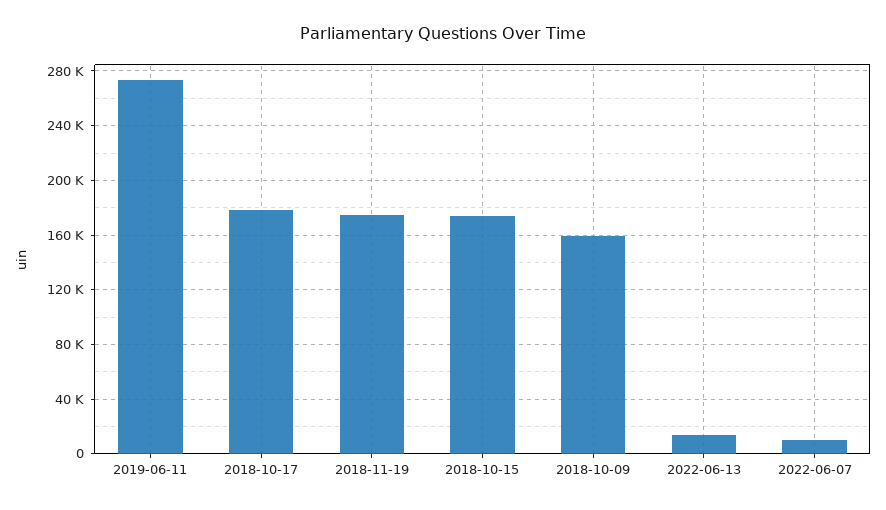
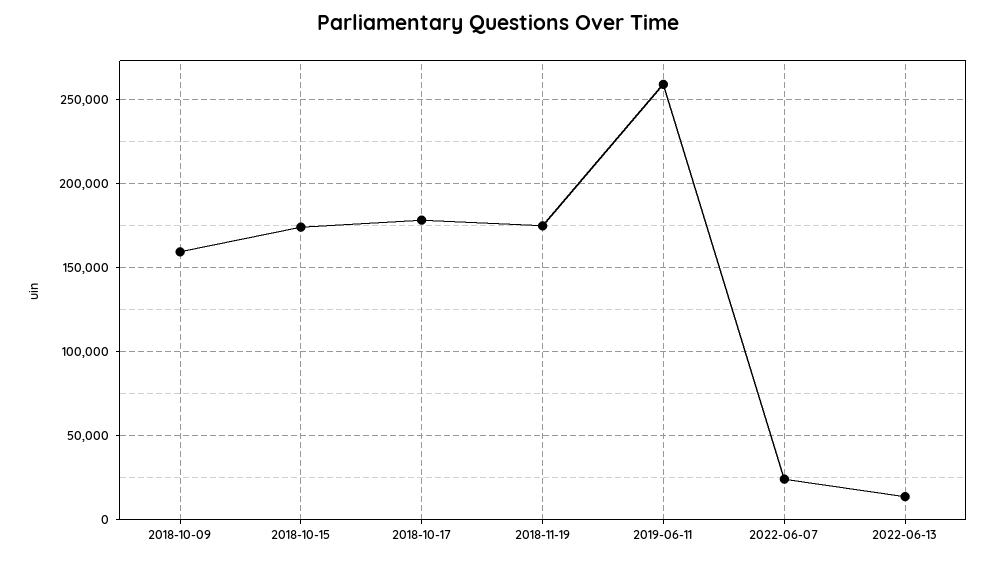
2019-06-11: 275000 -> 260000
2022-06-07: 10000 -> 25000

